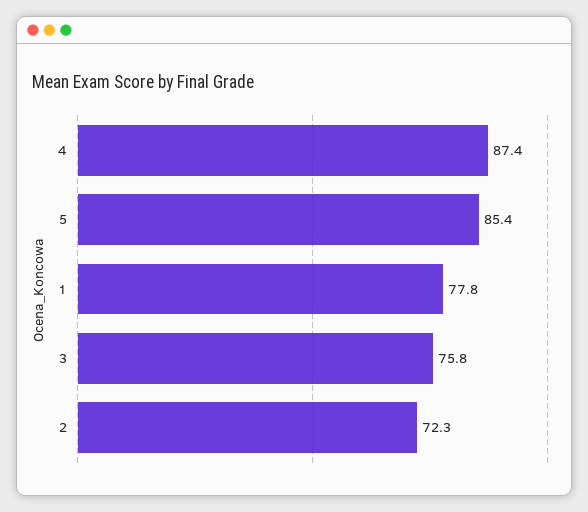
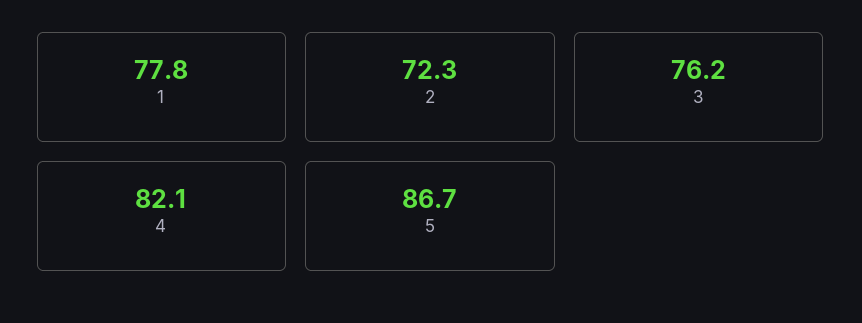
4: 87.4 -> 82.1
5: 85.4 -> 86.7
3: 75.8 -> 76.2

